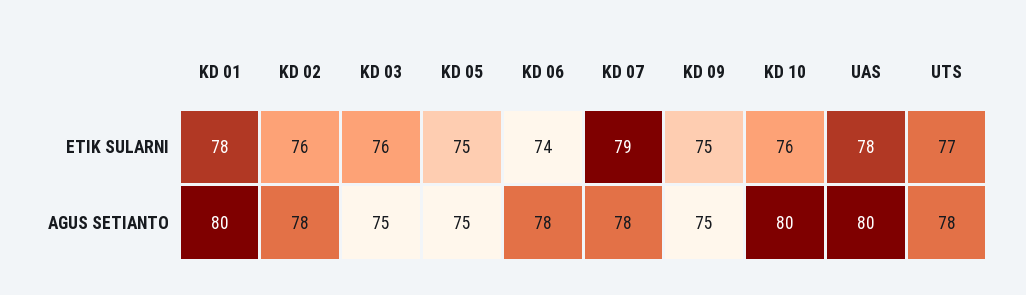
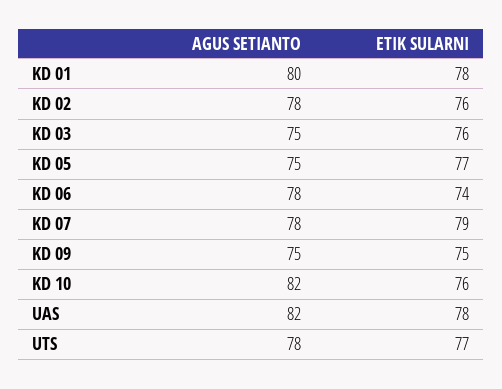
KD 05, ETIK SULARNI: 75 -> 77
KD 10, AGUS SETIANTO: 80 -> 82
UAS, AGUS SETIANTO: 80 -> 82

